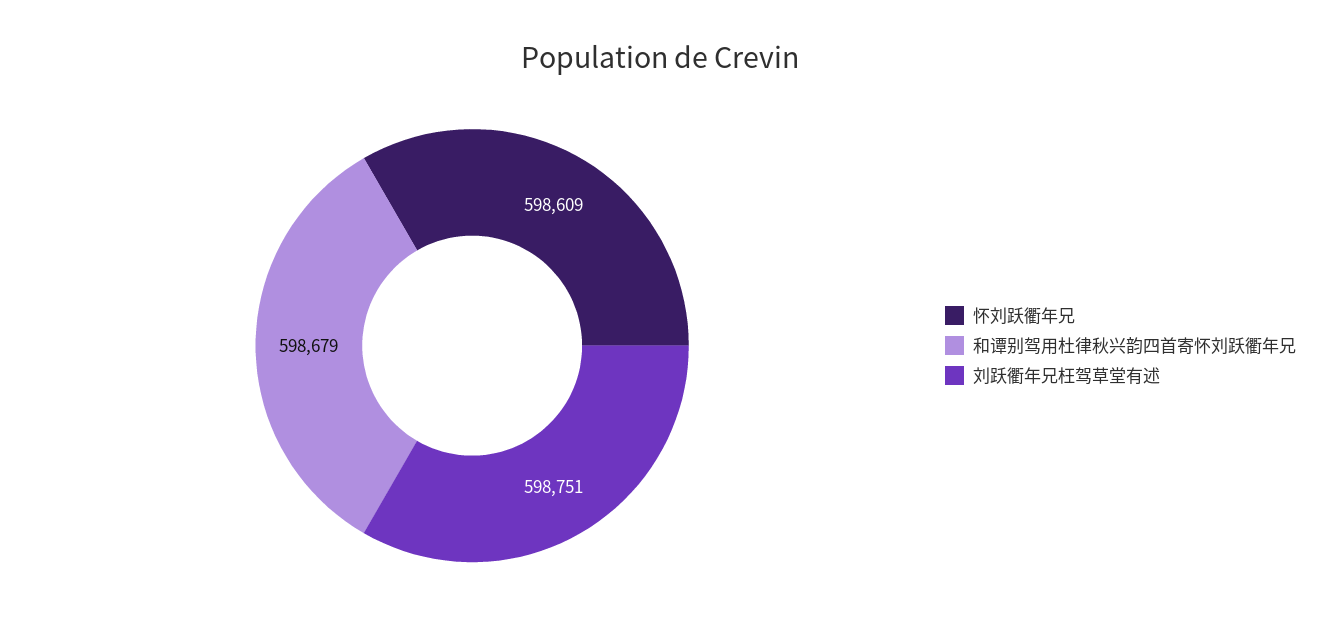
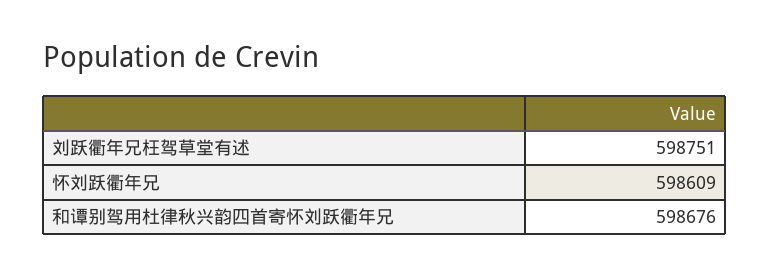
和谭别驾用杜律秋兴韵四首寄怀刘跃衢年兄: 598679 -> 598676

